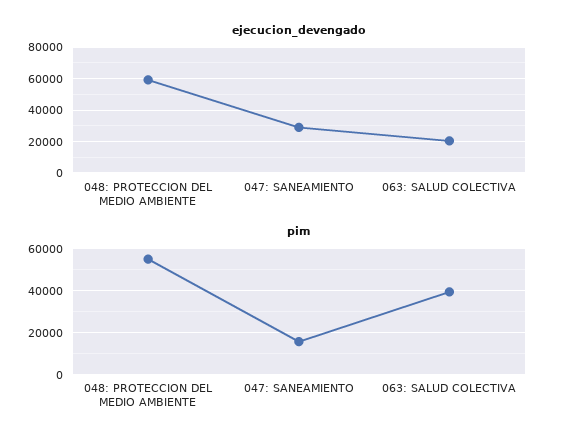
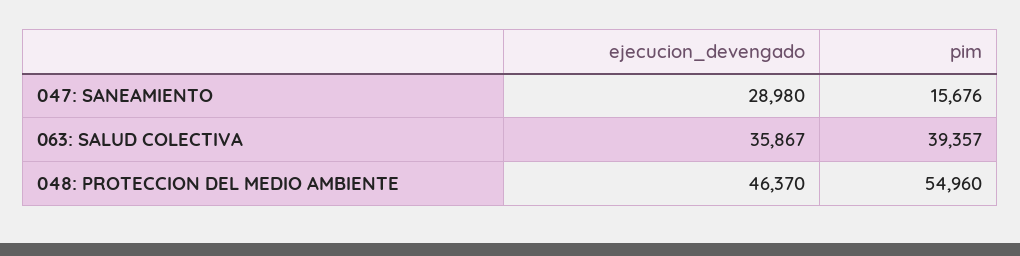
ejecucion_devengado, 048: PROTECCION DEL MEDIO AMBIENTE: 60000 -> 46370
ejecucion_devengado, 063: SALUD COLECTIVA: 20000 -> 35867

